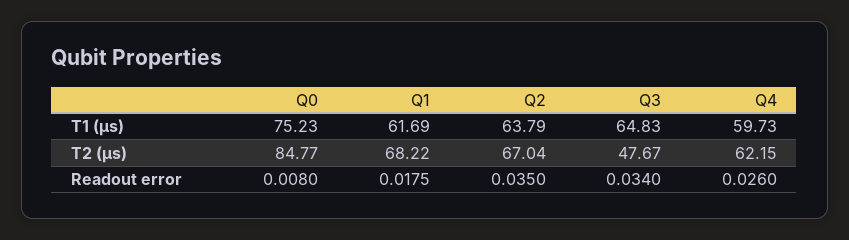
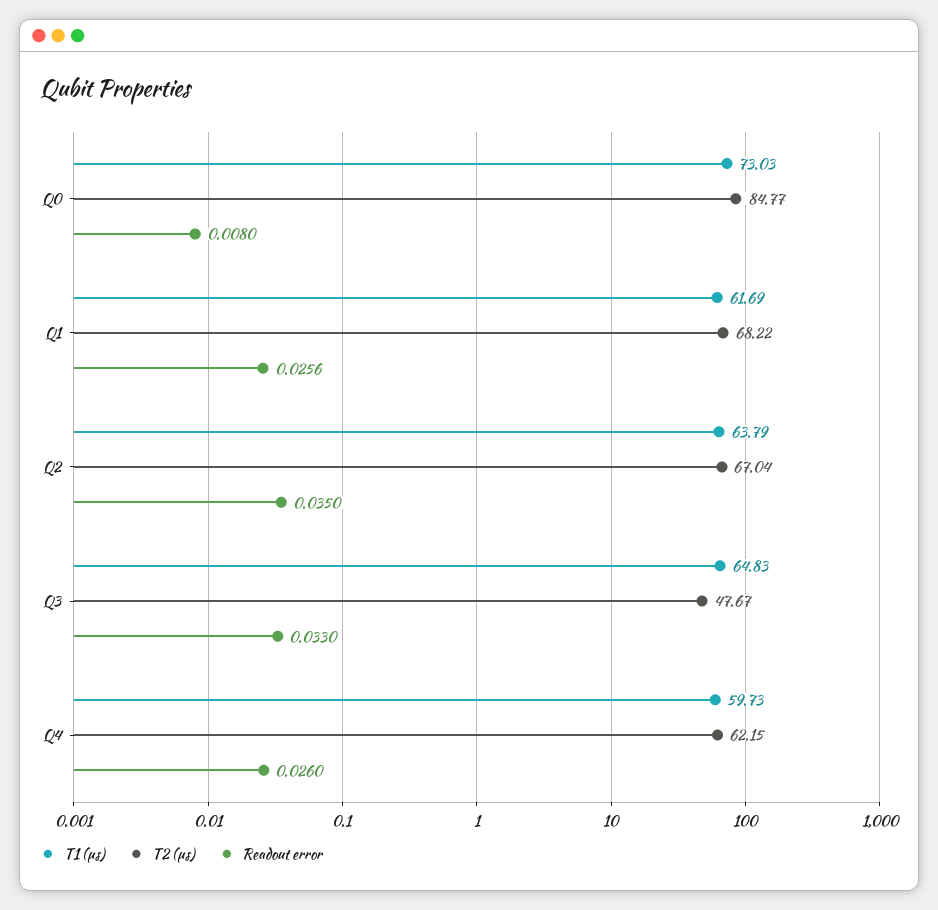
T1 (µs), Q0: 75.23 -> 73.03
Readout error, Q1: 0.0175 -> 0.0256
Readout error, Q3: 0.034 -> 0.033

